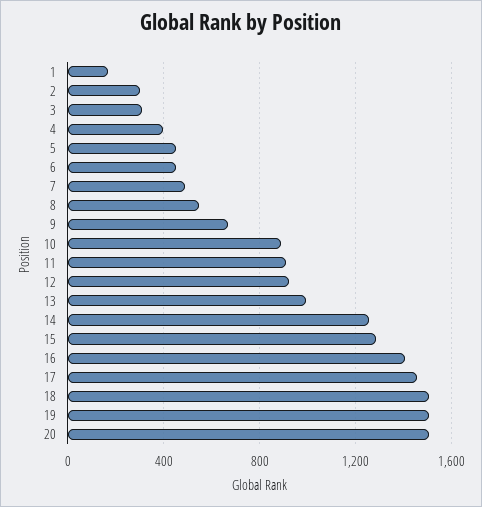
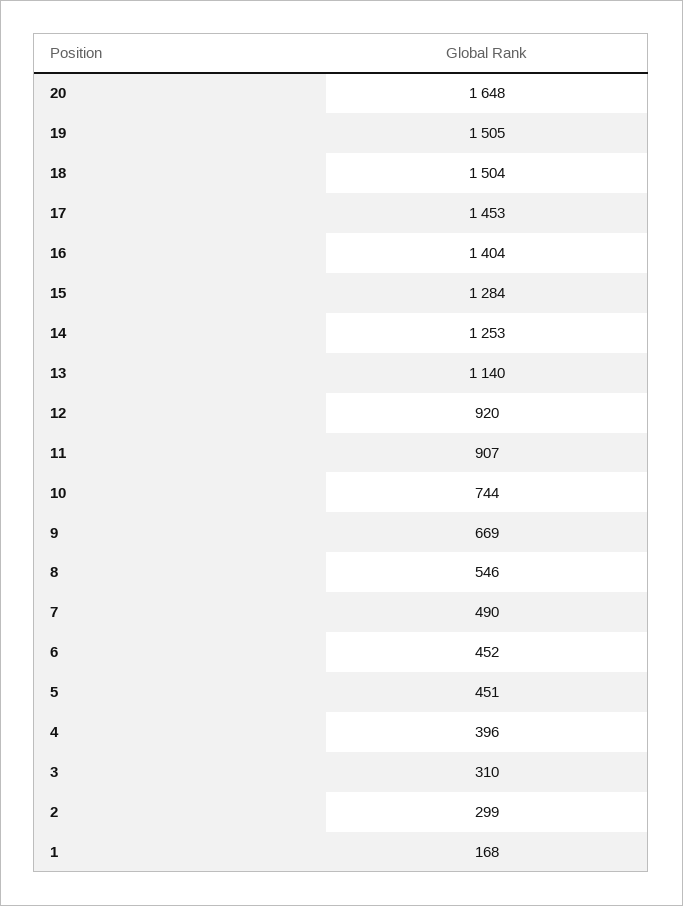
10: 900 -> 744
13: 1000 -> 1140
20: 1500 -> 1648

